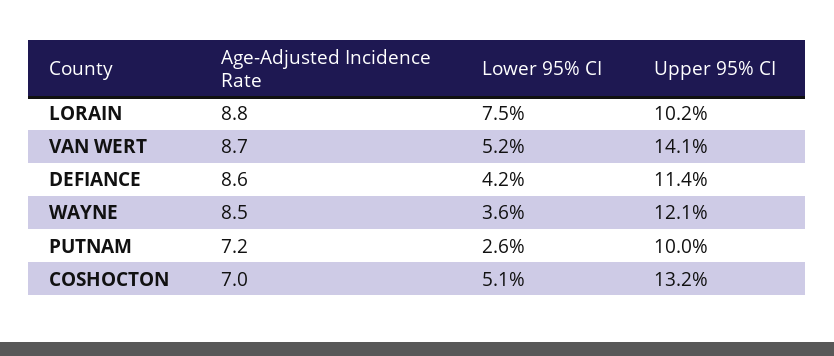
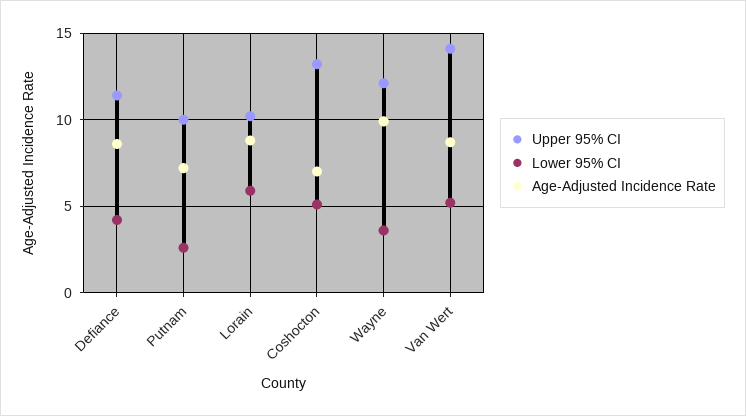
Lower 95% CI, LORAIN: 7.5 -> 6
Age-Adjusted Incidence Rate, WAYNE: 8.5 -> 10

